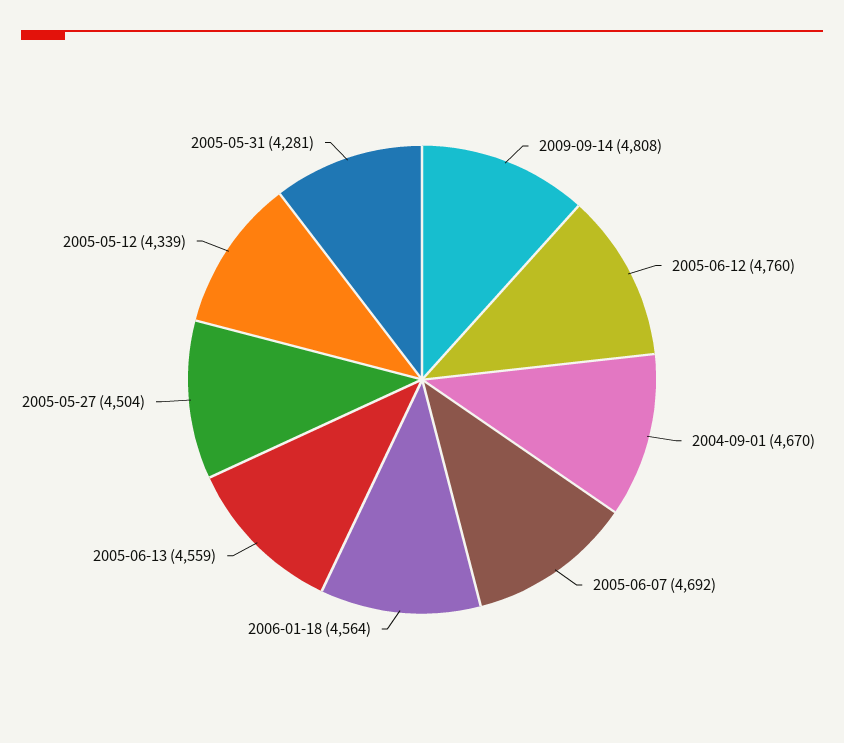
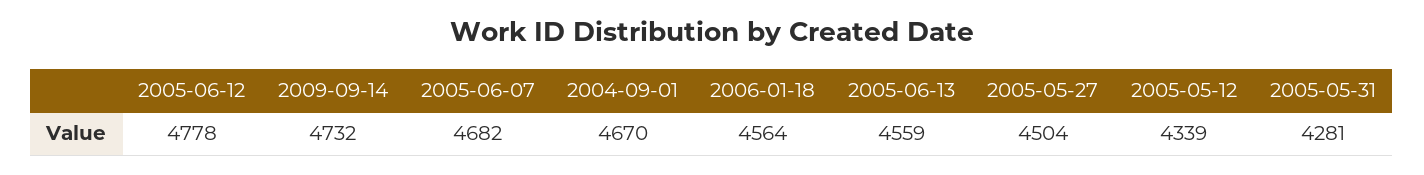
2009-09-14: 4808 -> 4732
2005-06-12: 4760 -> 4778
2005-06-07: 4692 -> 4682

